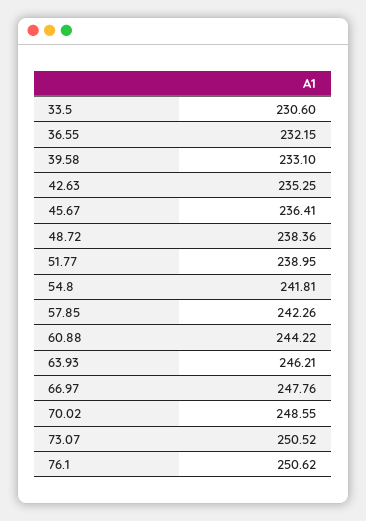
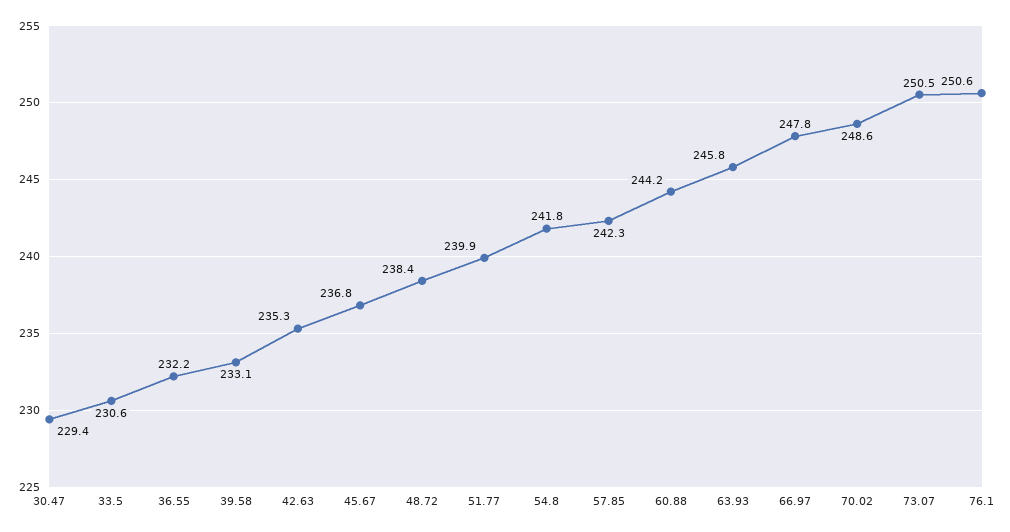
45.67: 236.41 -> 236.8
51.77: 238.95 -> 239.9
63.93: 246.21 -> 245.8
30.47: none -> 229.4

